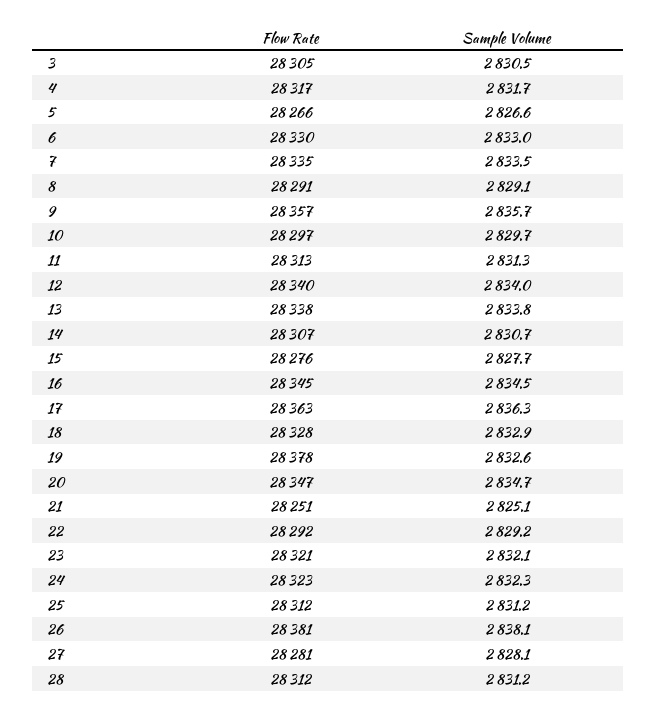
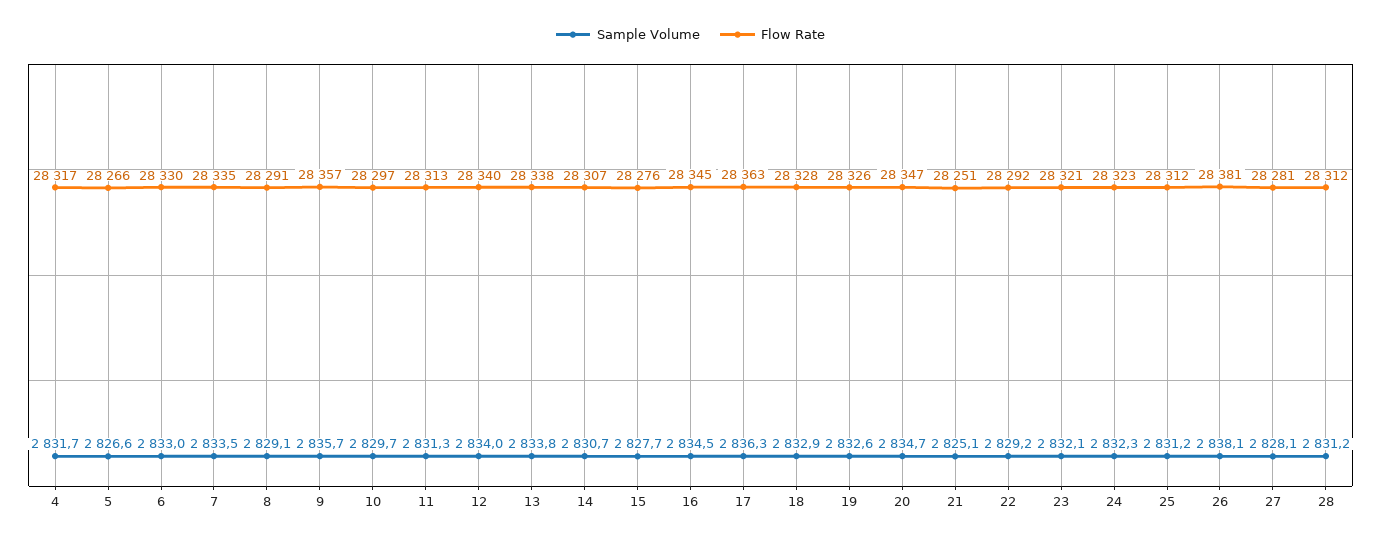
Flow Rate, 3: 28305 -> none
Sample Volume, 3: 2830.5 -> none
Flow Rate, 19: 28378 -> 28326

